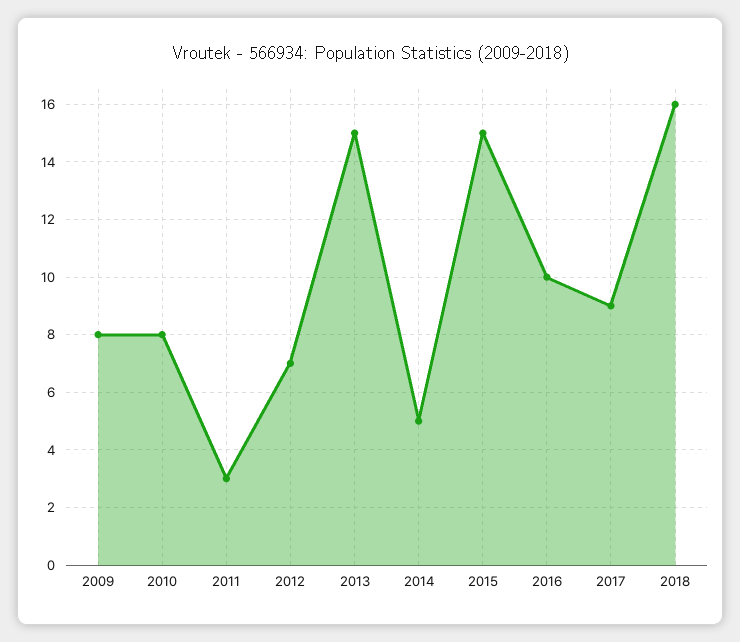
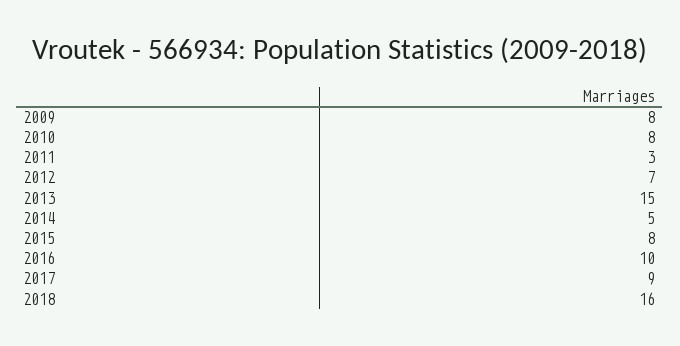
2015: 15 -> 8

